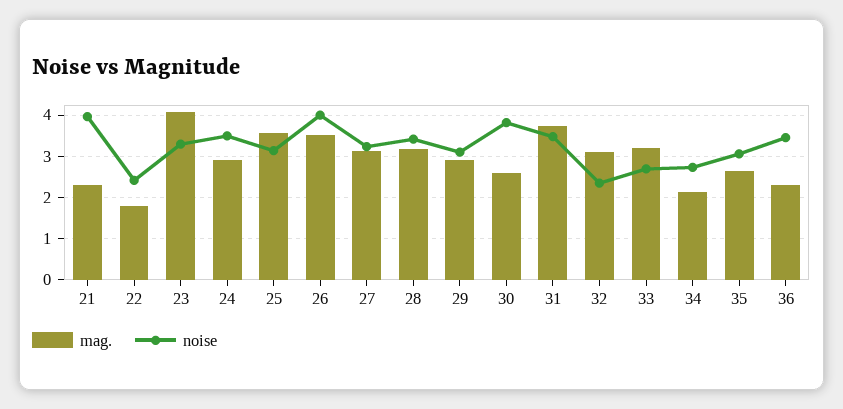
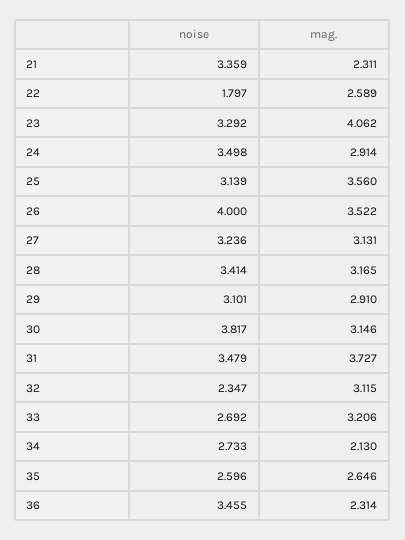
noise, 21: 4 -> 3.359
mag., 22: 1.8 -> 2.589
noise, 22: 2.4 -> 1.797
mag., 30: 2.6 -> 3.146
noise, 35: 3 -> 2.596

